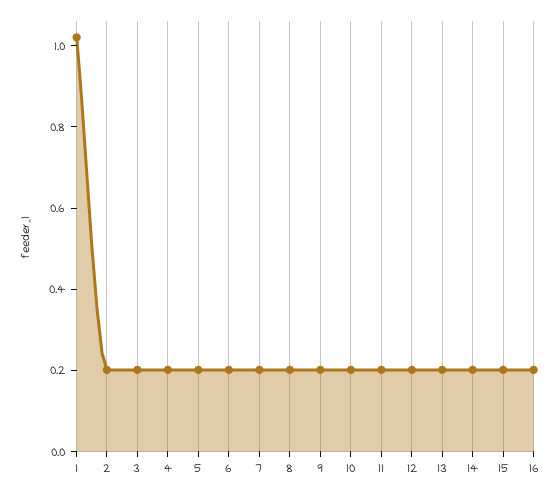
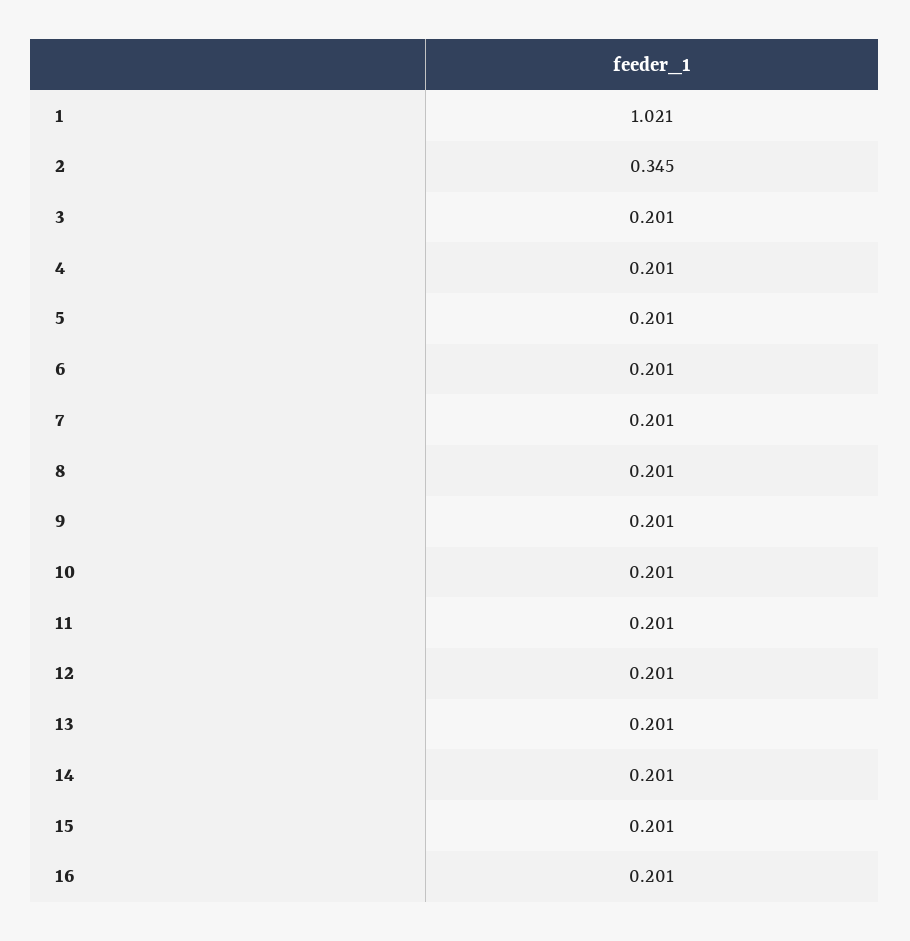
2: 0.2 -> 0.345

